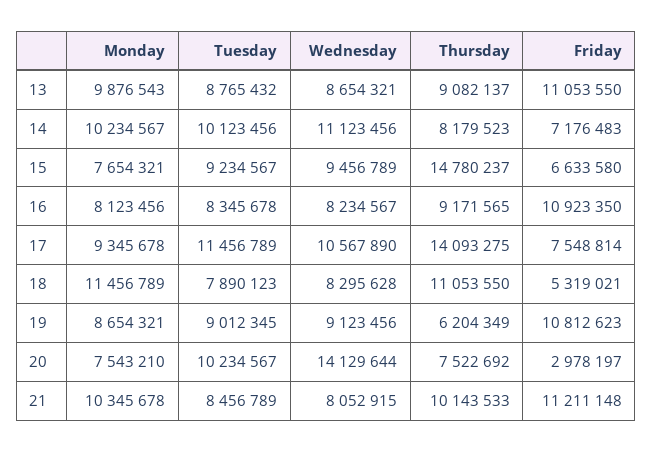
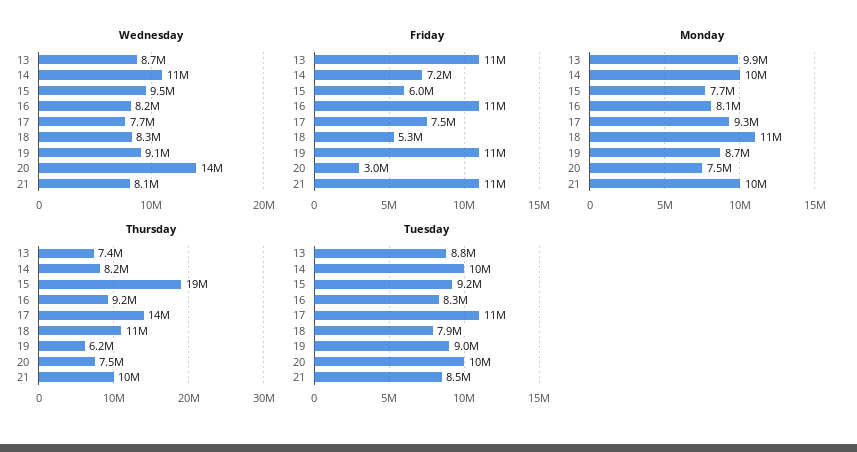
Thursday, 13: 9082137 -> 7400000
Thursday, 15: 14780237 -> 19000000
Friday, 15: 6633580 -> 6000000
Wednesday, 17: 10567890 -> 7700000

